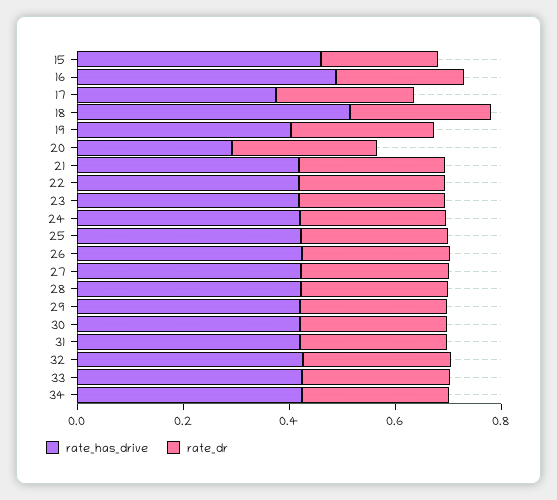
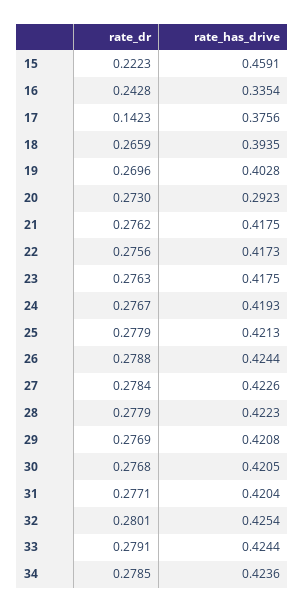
rate_has_drive, 16: 0.5 -> 0.3354
rate_dr, 17: 0.25 -> 0.1423
rate_has_drive, 18: 0.5 -> 0.3935

